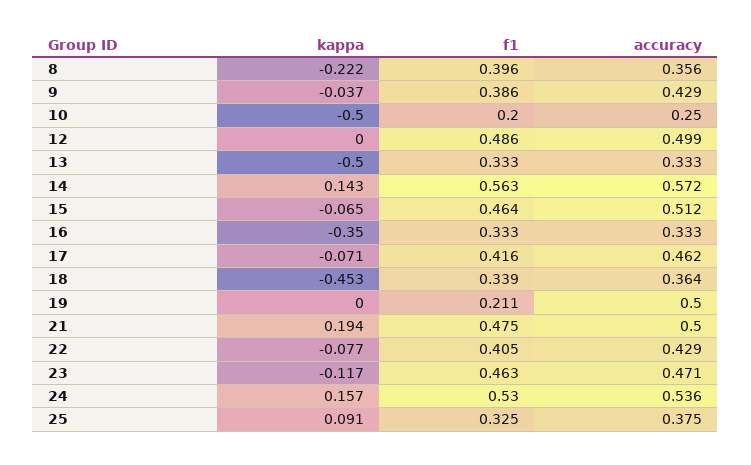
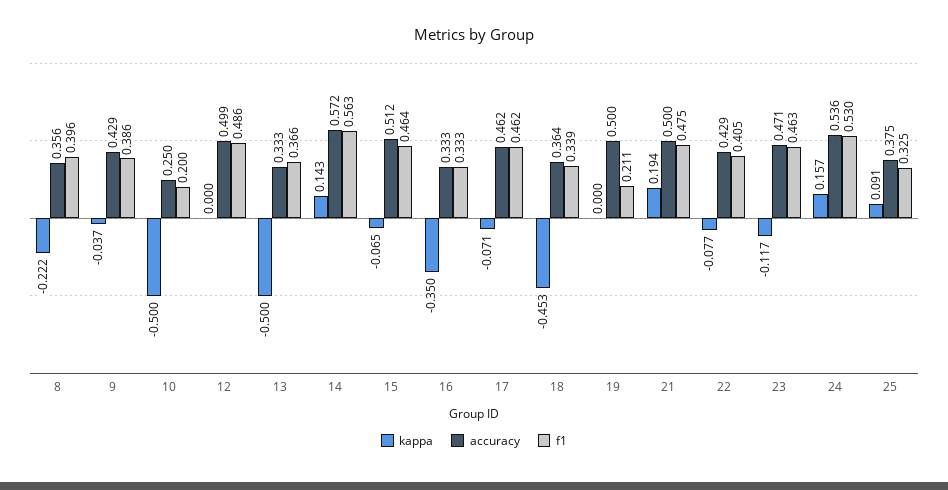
f1, 13: 0.333 -> 0.366
f1, 17: 0.416 -> 0.462

